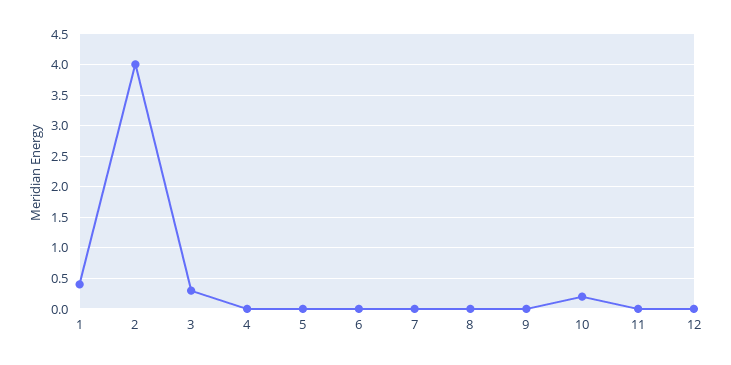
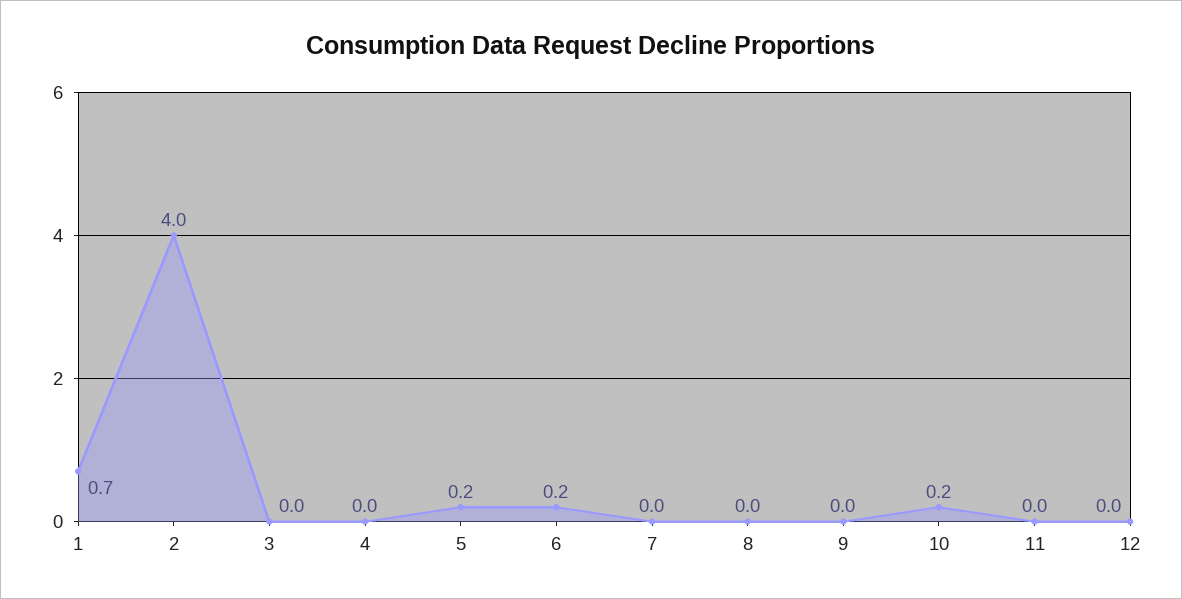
1: 0.4 -> 0.7
3: 0.3 -> 0
5: 0 -> 0.2
6: 0 -> 0.2

